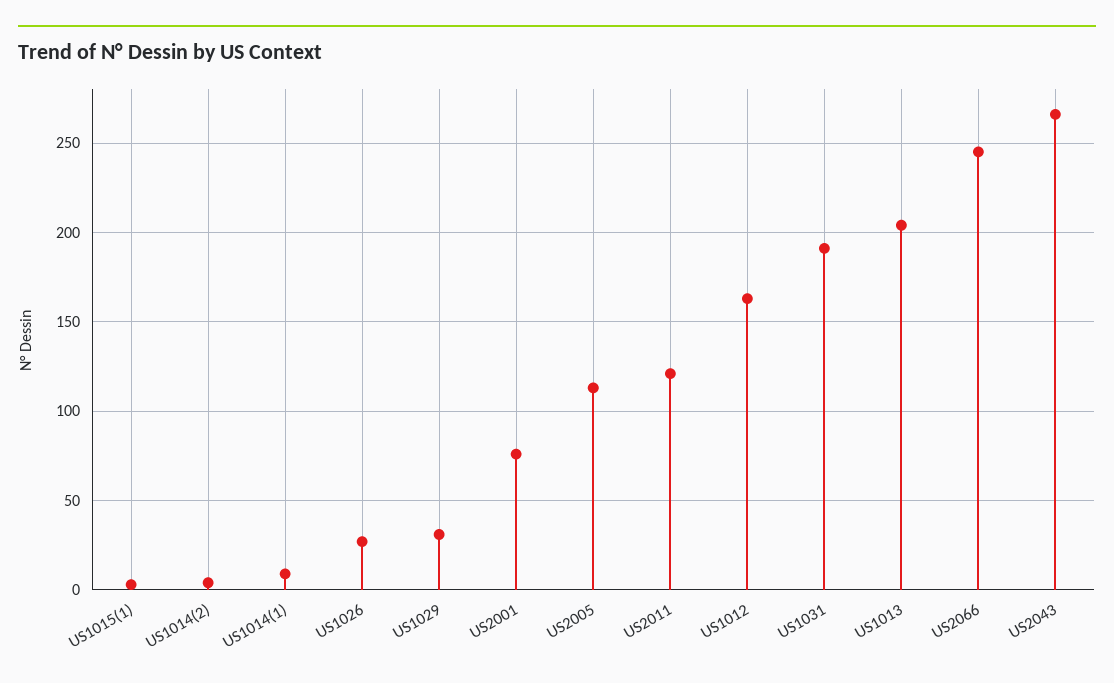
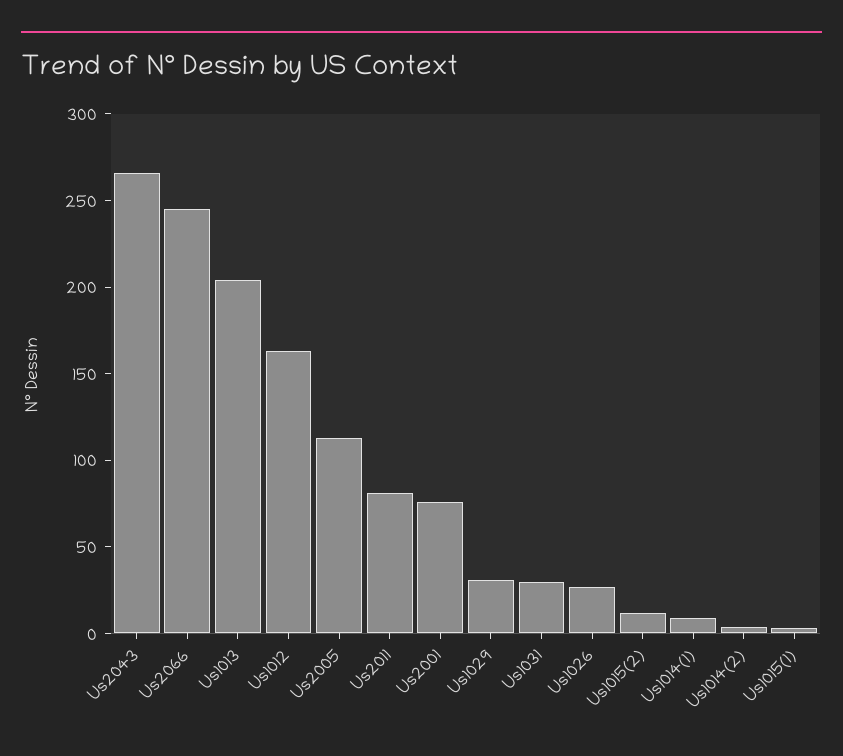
US2011: 120 -> 80
US1031: 190 -> 30
Us1015(2): none -> 10

